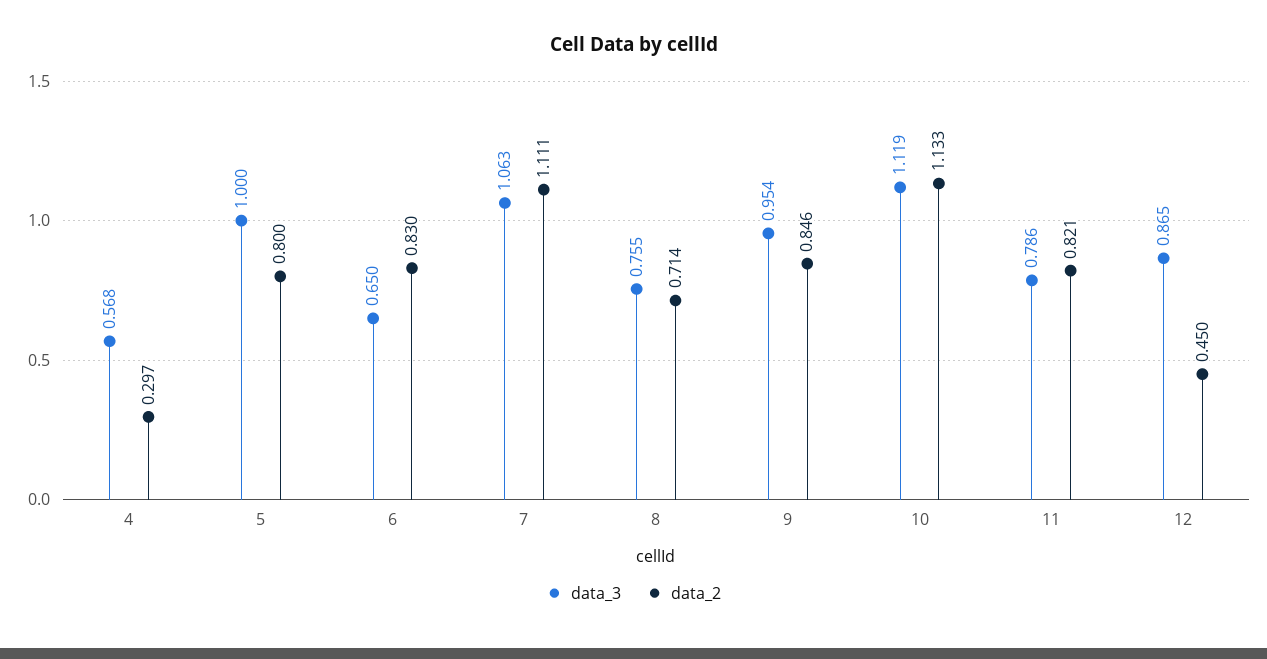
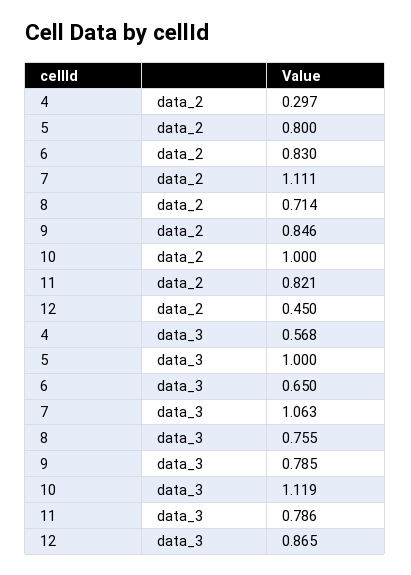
data_3, 9: 0.954 -> 0.785
data_2, 10: 1.133 -> 1

